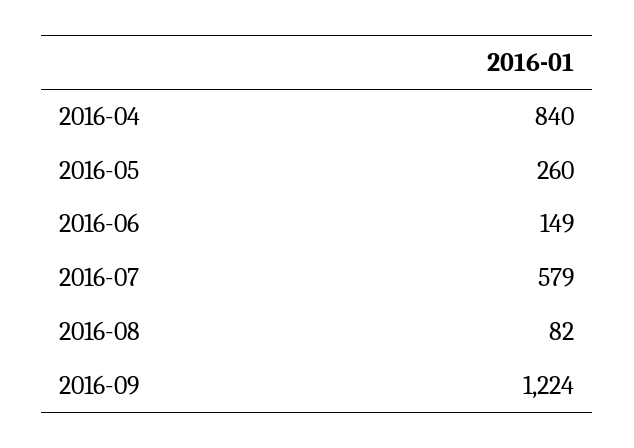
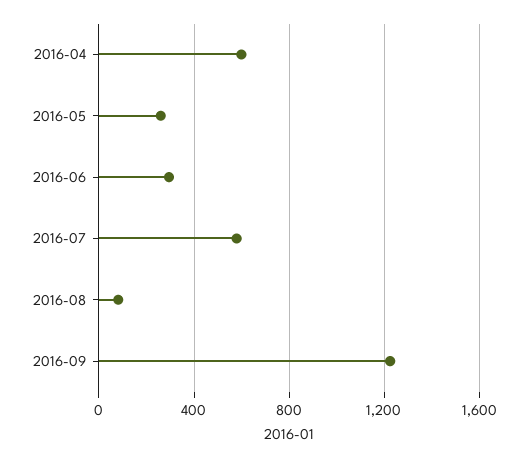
2016-04: 840 -> 600
2016-06: 149 -> 300

